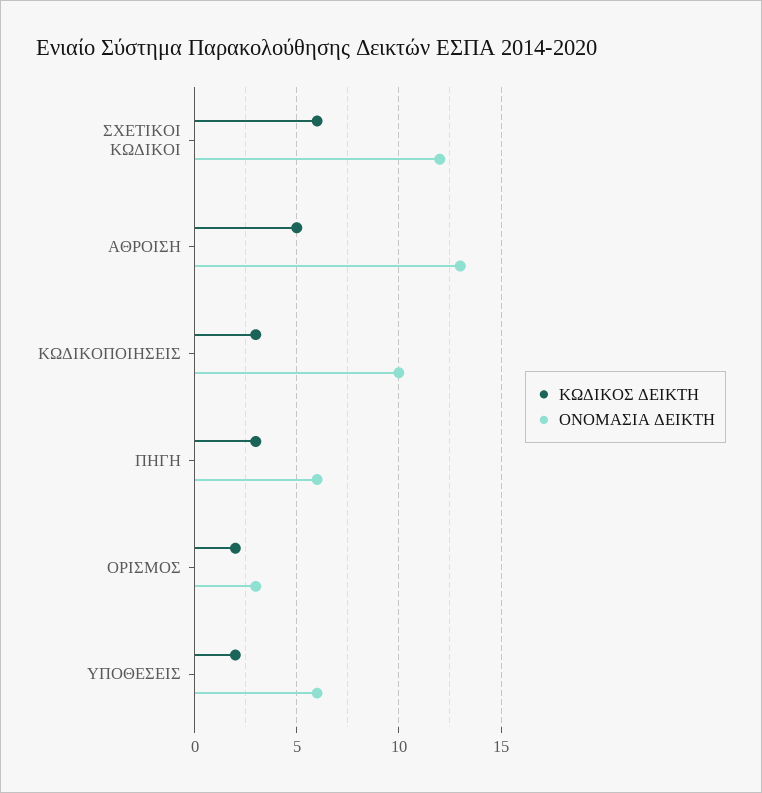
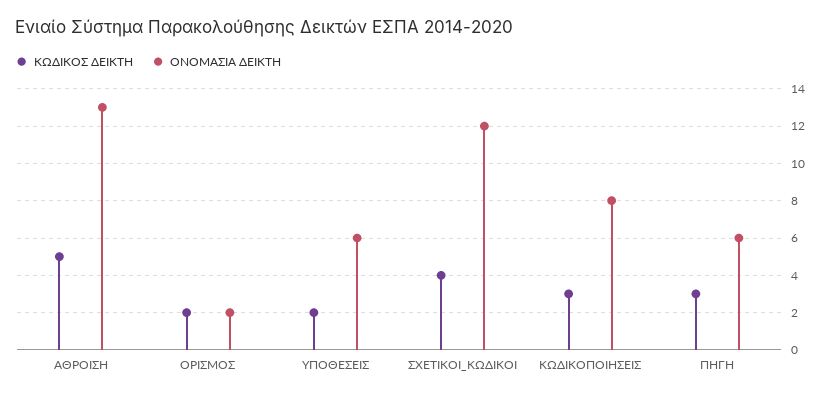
ΚΩΔΙΚΟΣ ΔΕΙΚΤΗ, ΣΧΕΤΙΚΟΙ ΚΩΔΙΚΟΙ: 6 -> 4
ΟΝΟΜΑΣΙΑ ΔΕΙΚΤΗ, ΚΩΔΙΚΟΠΟΙΗΣΕΙΣ: 10 -> 8
ΟΝΟΜΑΣΙΑ ΔΕΙΚΤΗ, ΟΡΙΣΜΟΣ: 3 -> 2

